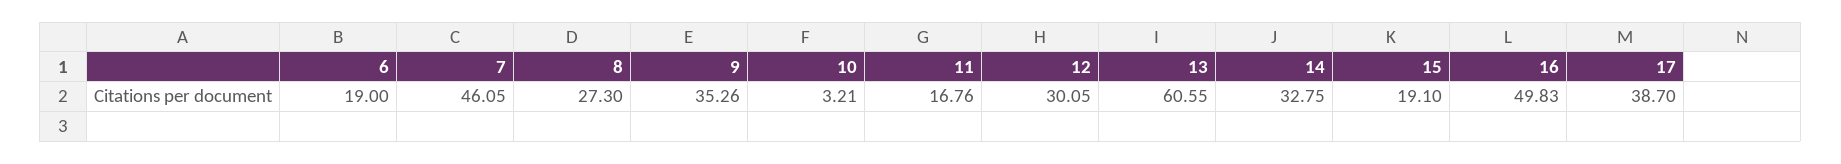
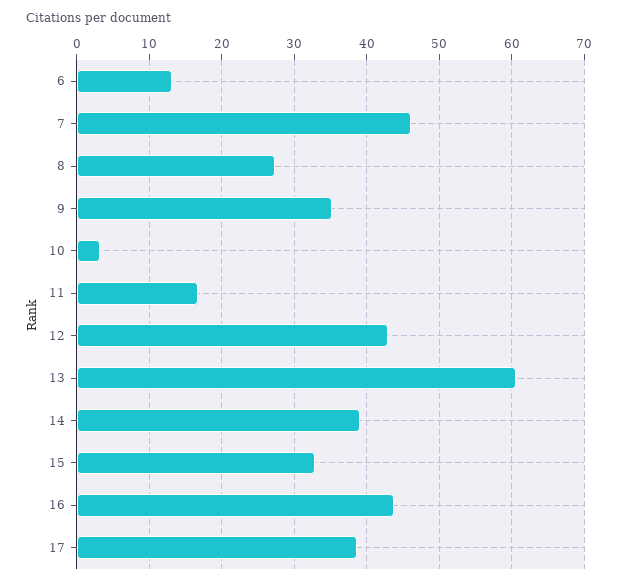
6: 19 -> 13
12: 30.05 -> 43
14: 32.75 -> 39
15: 19.1 -> 33
16: 49.83 -> 44

